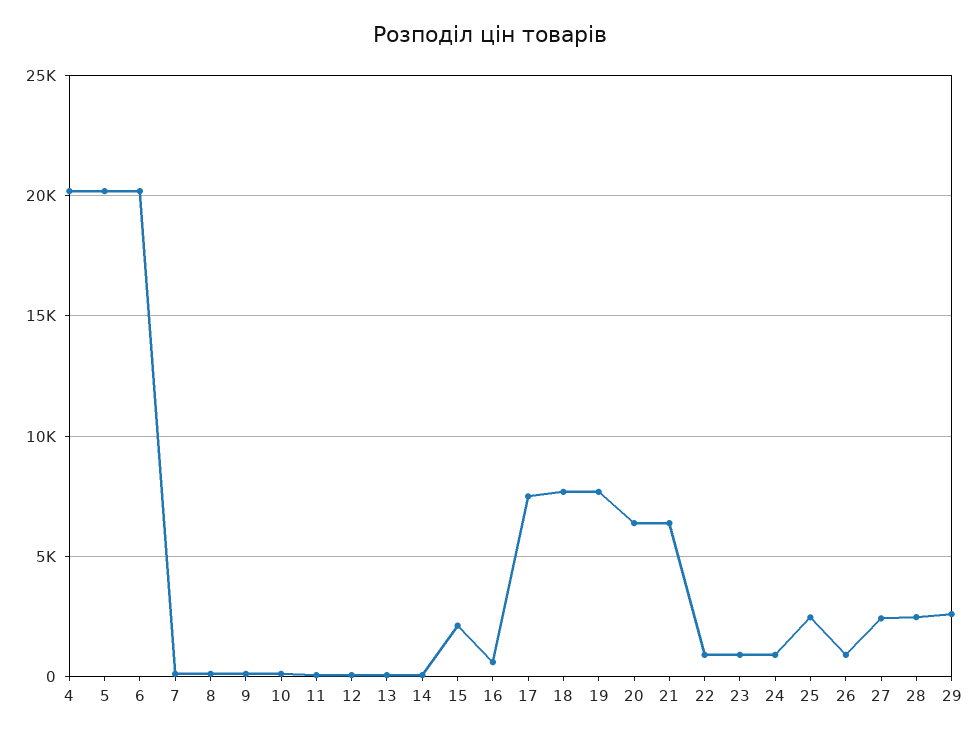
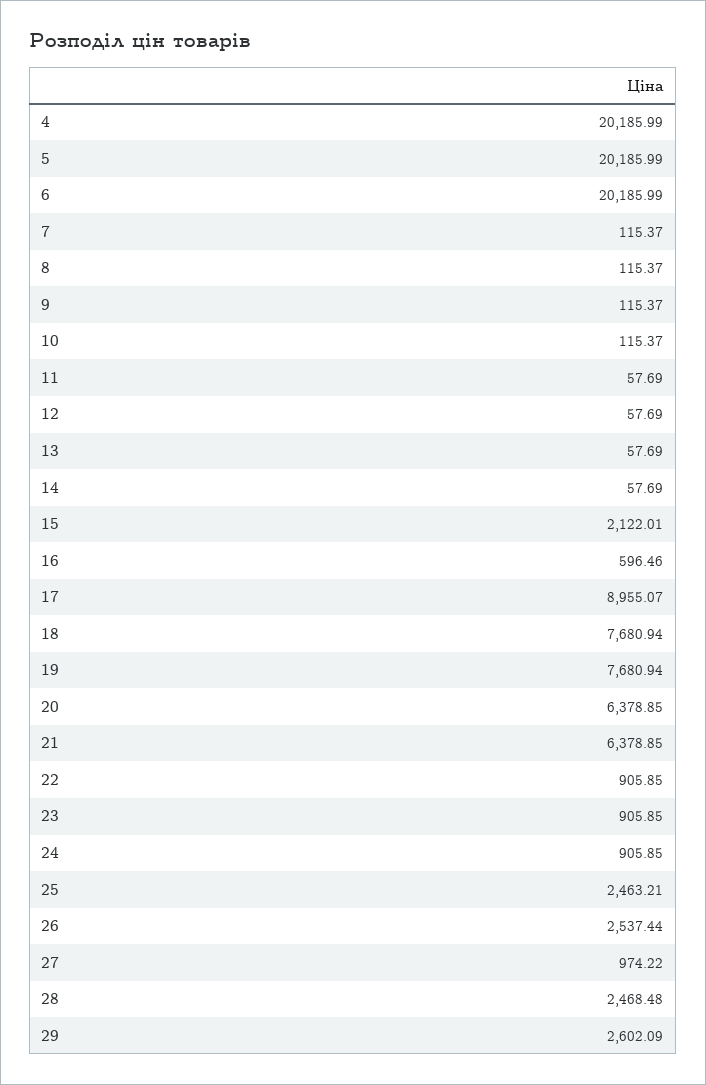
17: 7500 -> 8955.07
26: 1000 -> 2537.44
27: 2500 -> 974.22

